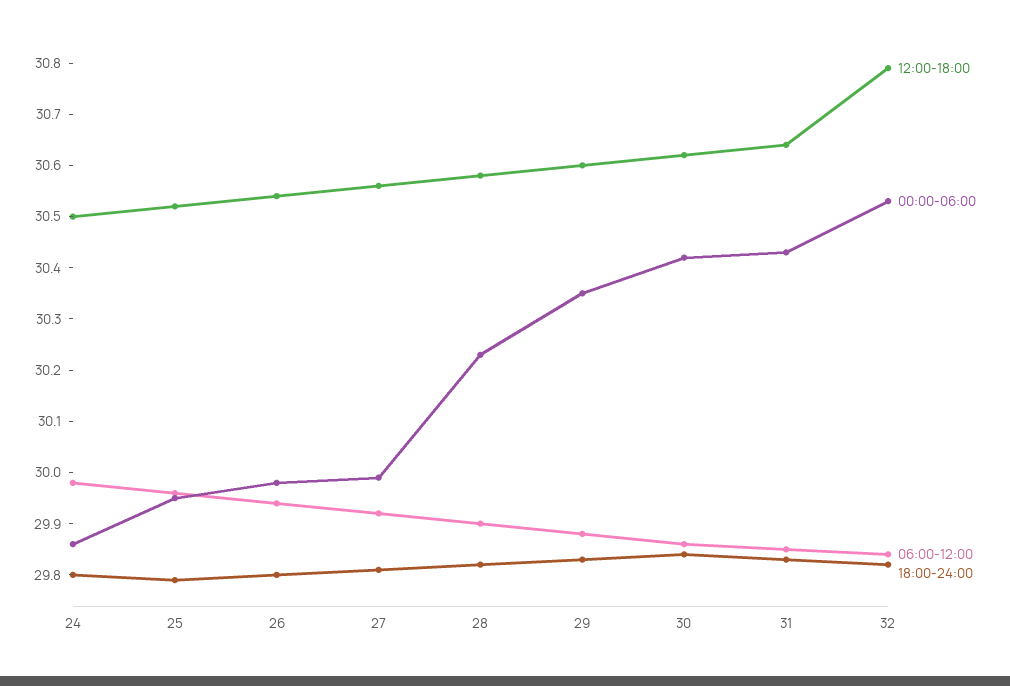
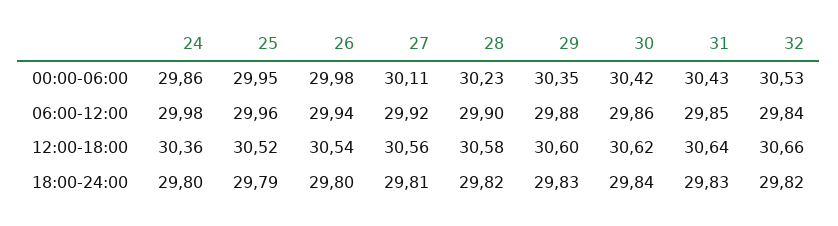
12:00-18:00, 24: 30.5 -> 30.36
00:00-06:00, 27: 30 -> 30.11
12:00-18:00, 32: 30.8 -> 30.66

